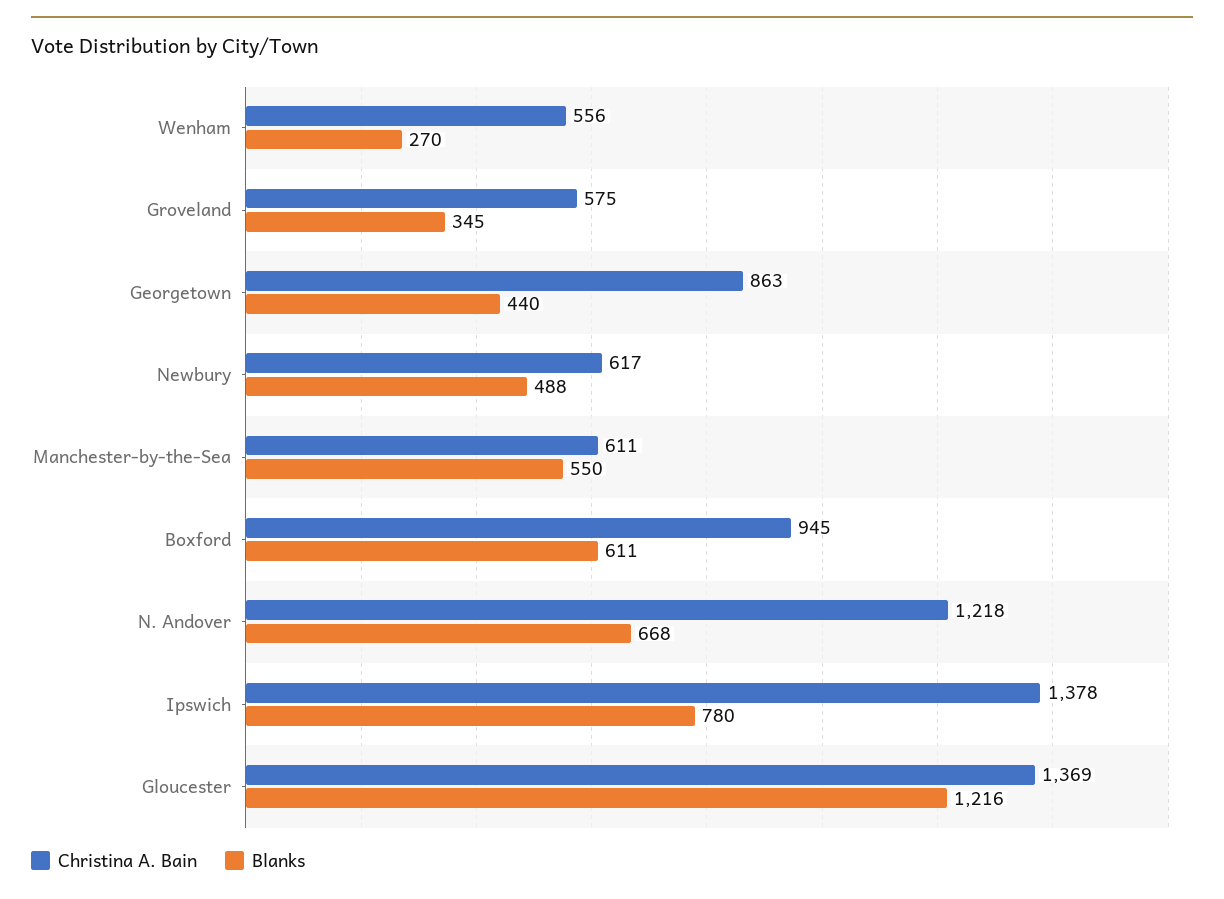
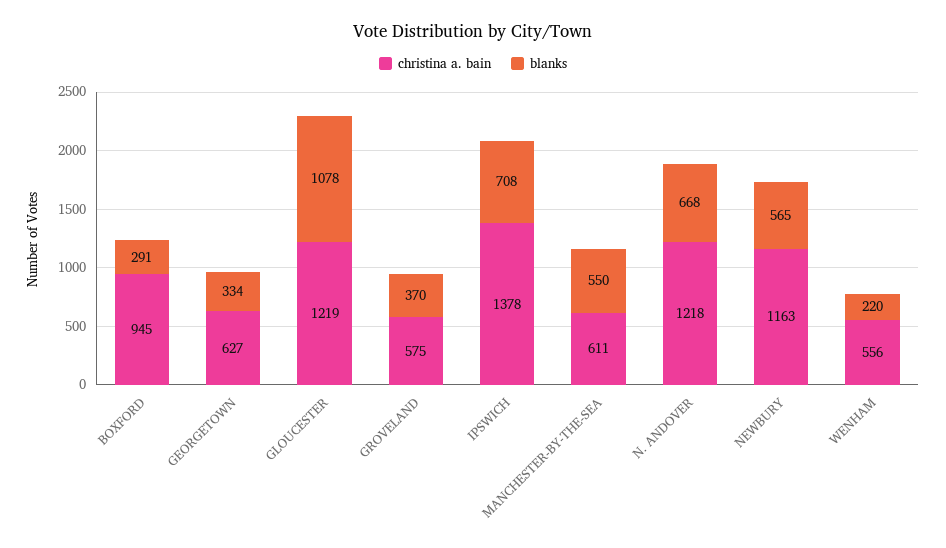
Blanks, Wenham: 270 -> 220
Blanks, Groveland: 345 -> 370
Christina A. Bain, Georgetown: 863 -> 627
Blanks, Georgetown: 440 -> 334
Christina A. Bain, Newbury: 617 -> 1163
Blanks, Newbury: 488 -> 565
Blanks, Boxford: 611 -> 291
Blanks, Ipswich: 780 -> 708
Christina A. Bain, Gloucester: 1369 -> 1219
Blanks, Gloucester: 1216 -> 1078

